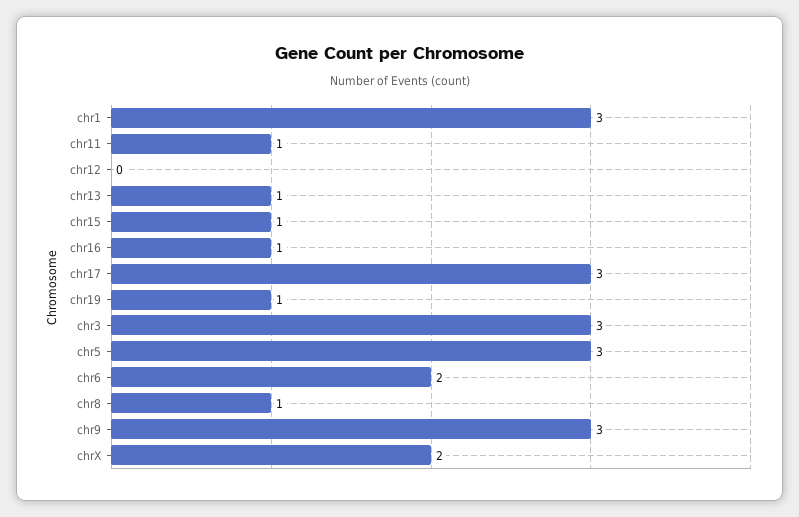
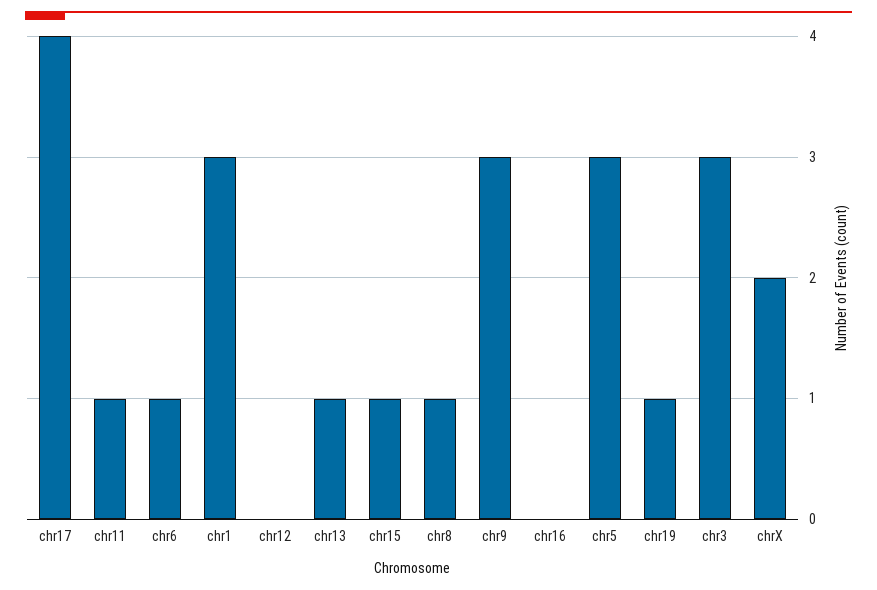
chr16: 1 -> 0
chr17: 3 -> 4
chr6: 2 -> 1

